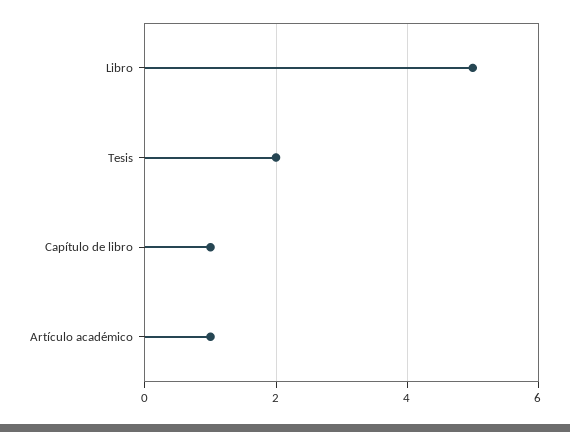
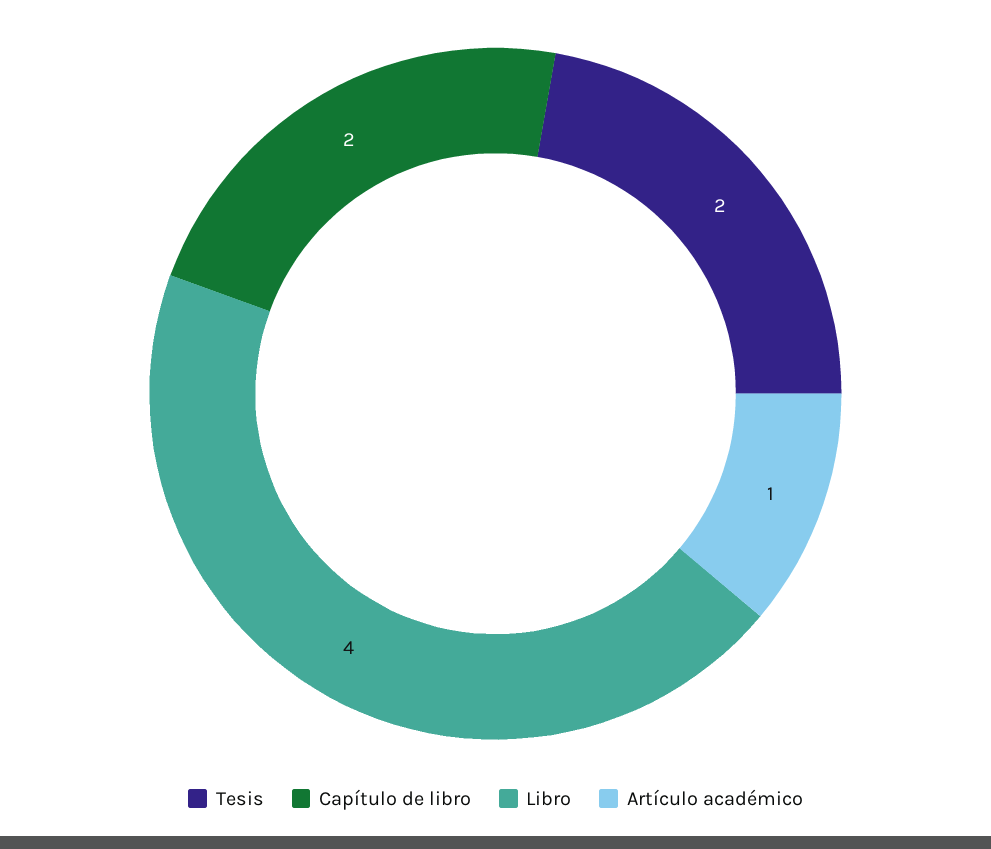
Libro: 5 -> 4
Capítulo de libro: 1 -> 2

